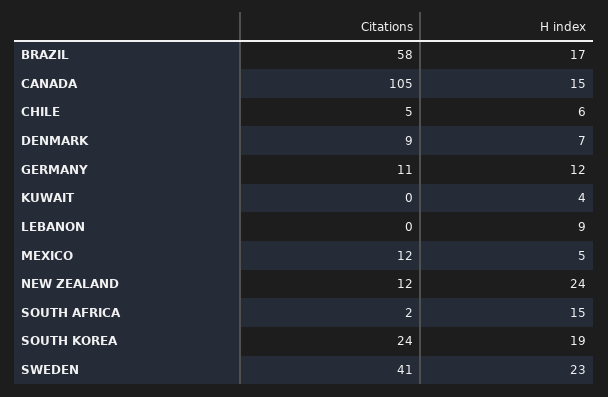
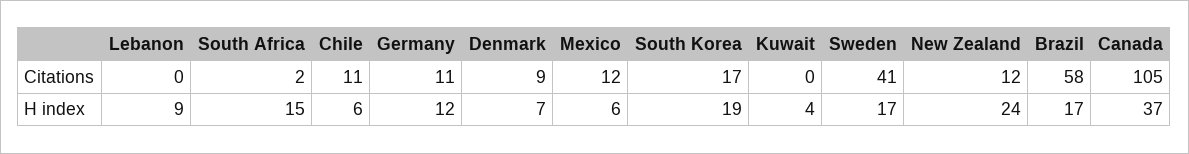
H index, CANADA: 15 -> 37
Citations, CHILE: 5 -> 11
H index, MEXICO: 5 -> 6
Citations, SOUTH KOREA: 24 -> 17
H index, SWEDEN: 23 -> 17

